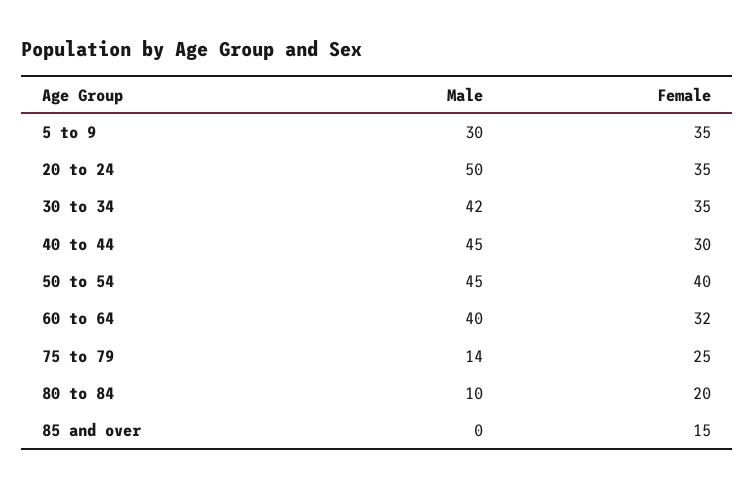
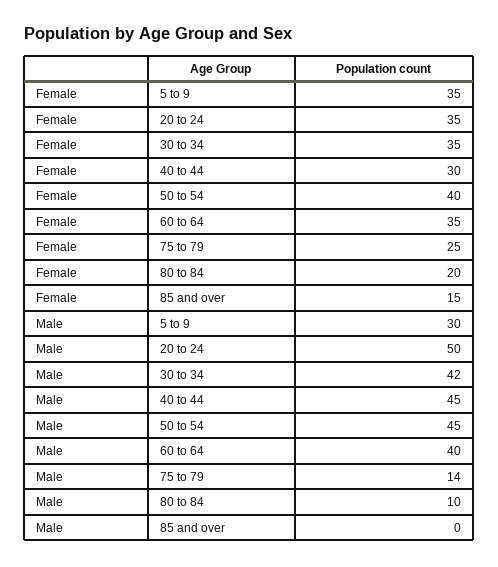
Female, 60 to 64: 32 -> 35

